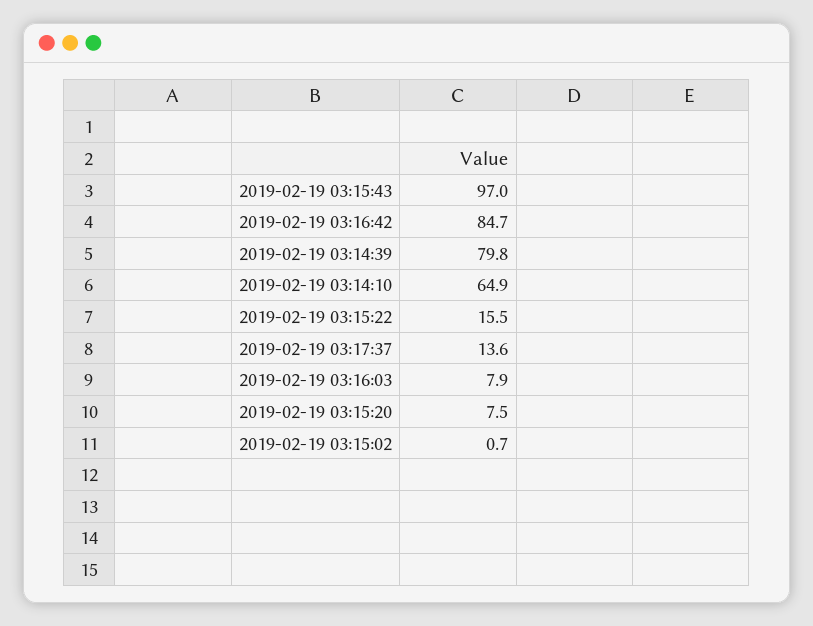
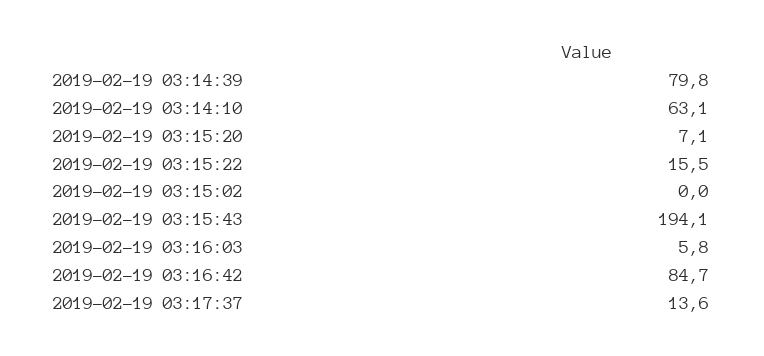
2019-02-19 03:15:43: 97 -> 194.1
2019-02-19 03:14:10: 64.9 -> 63.1
2019-02-19 03:16:03: 7.9 -> 5.8
2019-02-19 03:15:20: 7.5 -> 7.1
2019-02-19 03:15:02: 0.7 -> 0

